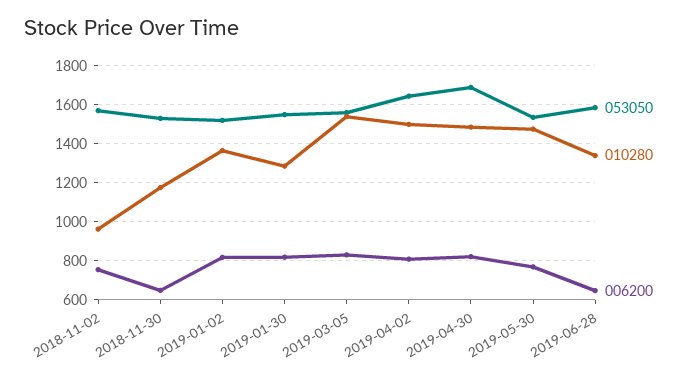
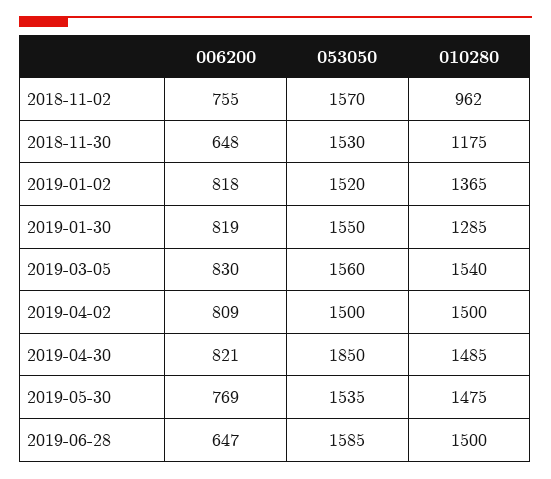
053050, 2019-04-02: 1650 -> 1500
053050, 2019-04-30: 1700 -> 1850
010280, 2019-06-28: 1350 -> 1500

